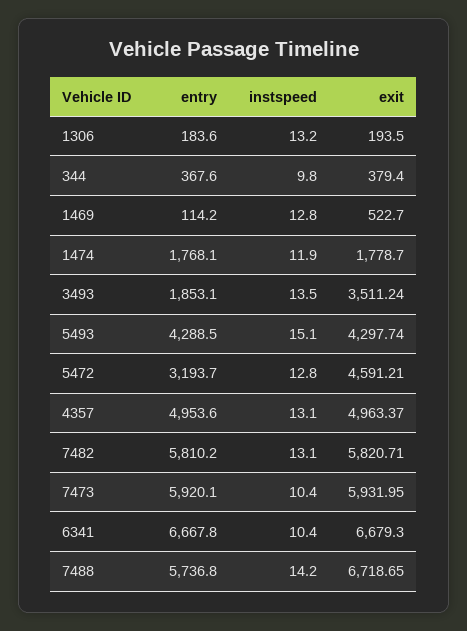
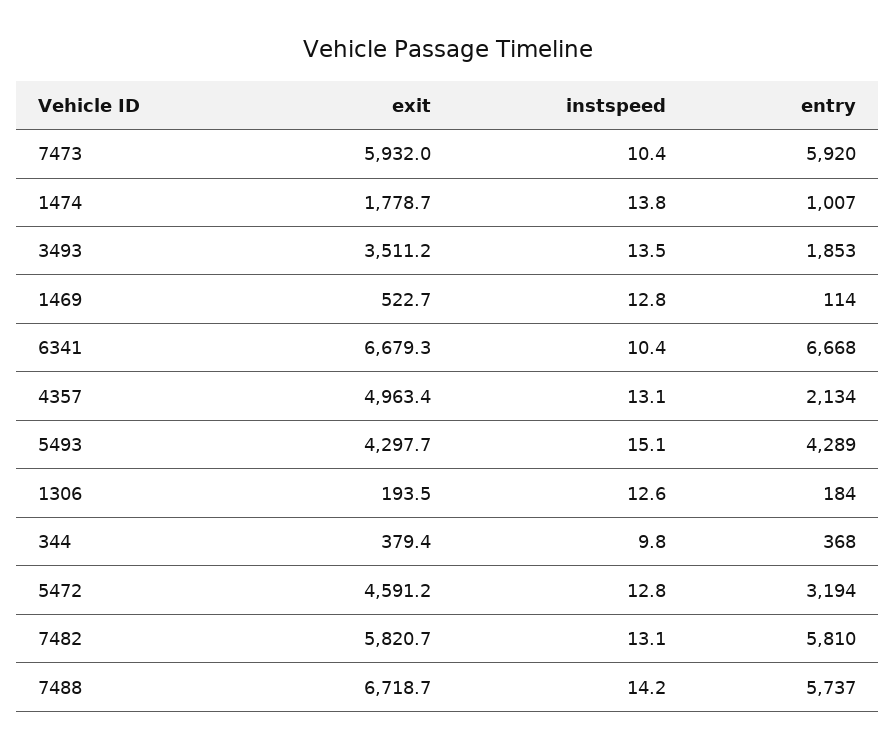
instspeed, 1306: 13.2 -> 12.6
entry, 1474: 1768.1 -> 1007
instspeed, 1474: 11.9 -> 13.8
entry, 4357: 4953.6 -> 2134

